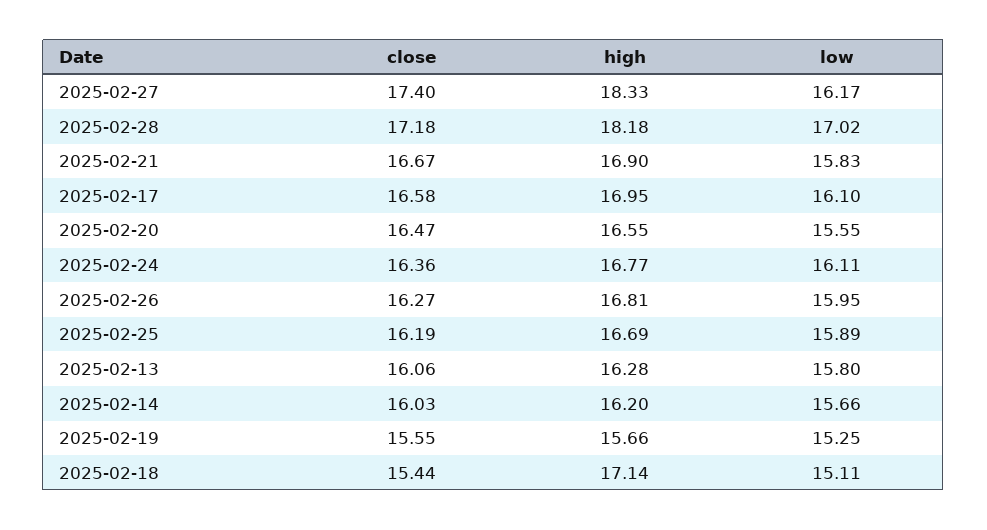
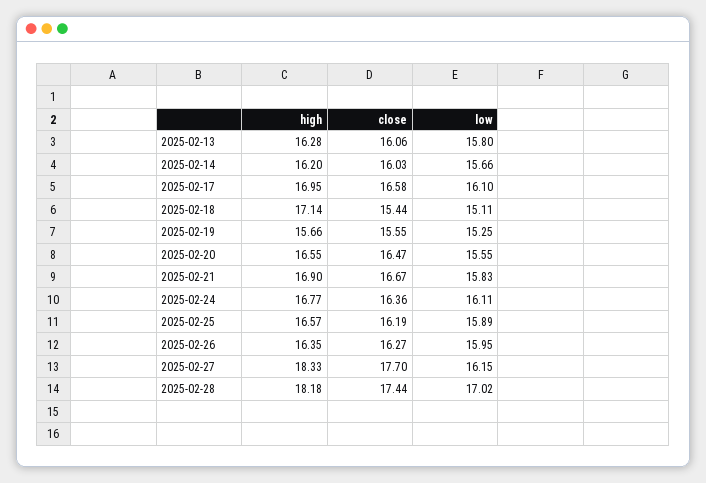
close, 2025-02-27: 17.4 -> 17.7
low, 2025-02-27: 16.17 -> 16.15
close, 2025-02-28: 17.18 -> 17.44
high, 2025-02-26: 16.81 -> 16.35
high, 2025-02-25: 16.69 -> 16.57

